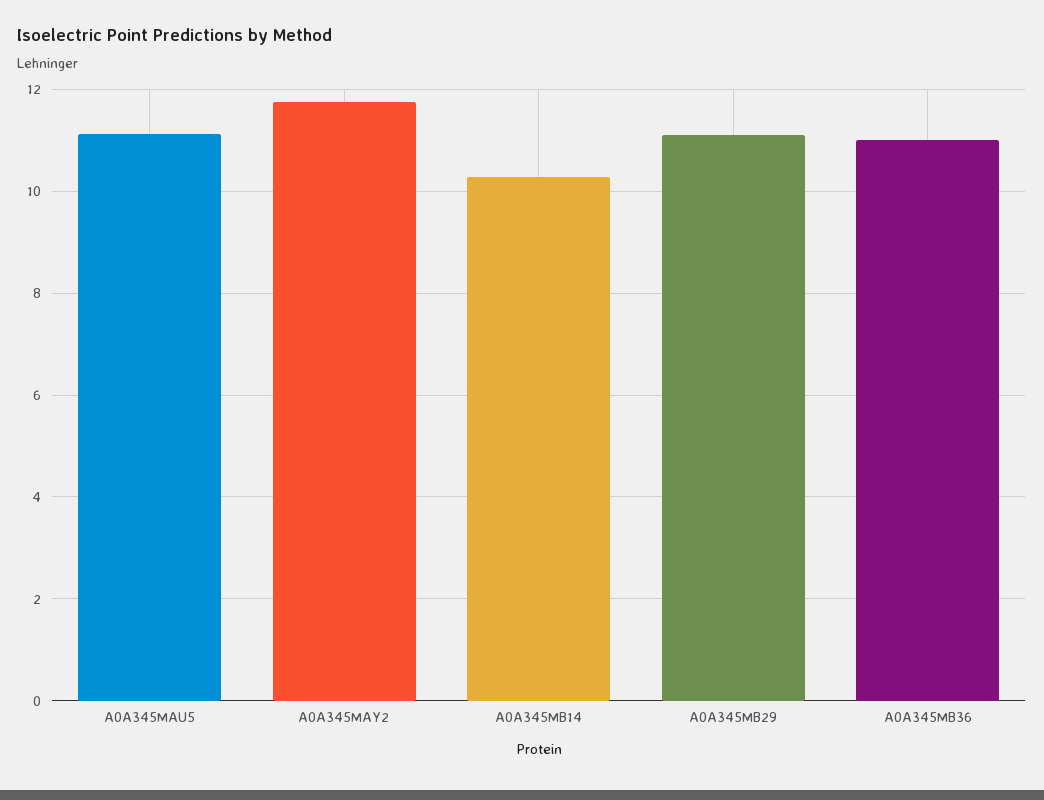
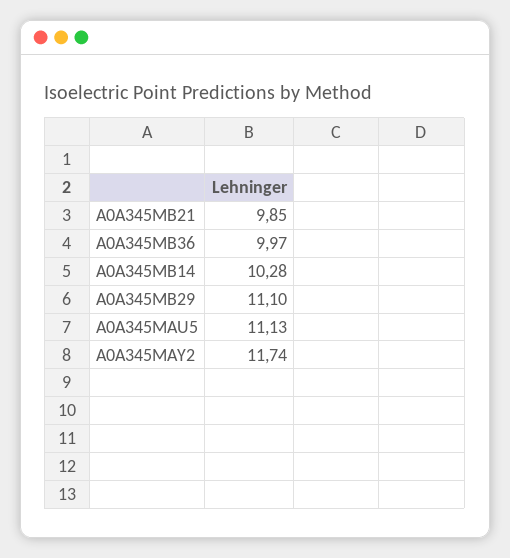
A0A345MB36: 11 -> 9.97
A0A345MB21: none -> 9.85

